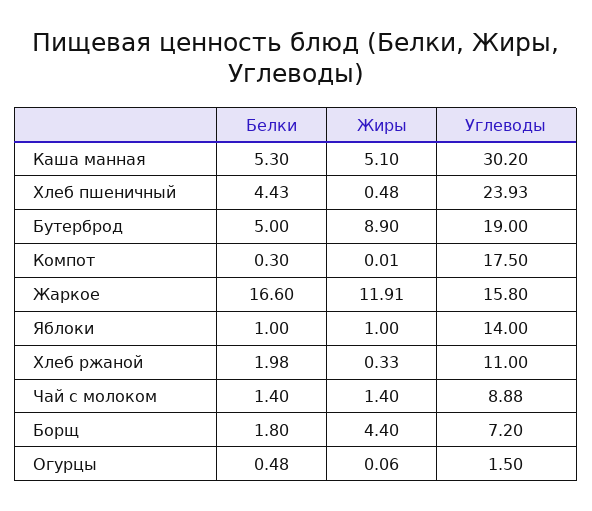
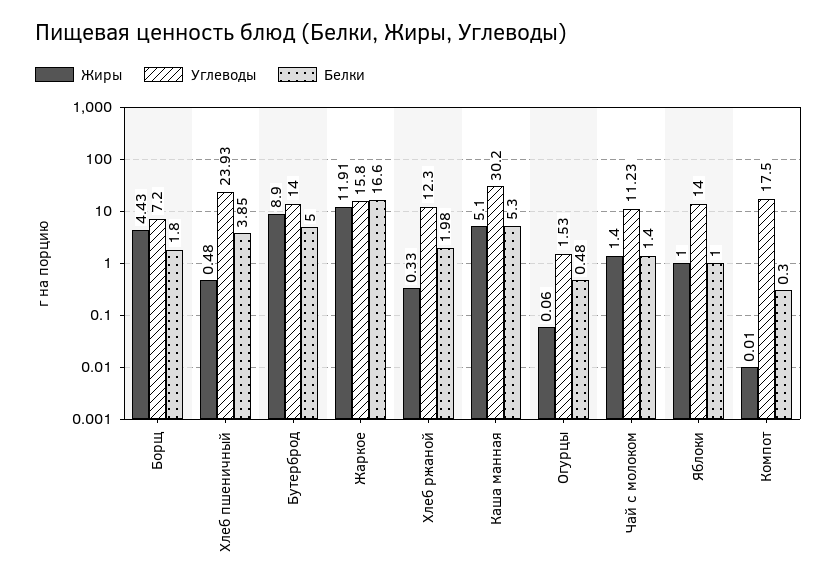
Белки, Хлеб пшеничный: 4.43 -> 3.85
Углеводы, Бутерброд: 19 -> 14
Углеводы, Хлеб ржаной: 11 -> 12.3
Углеводы, Чай с молоком: 8.88 -> 11.23
Жиры, Борщ: 4.4 -> 4.43
Углеводы, Огурцы: 1.5 -> 1.53

